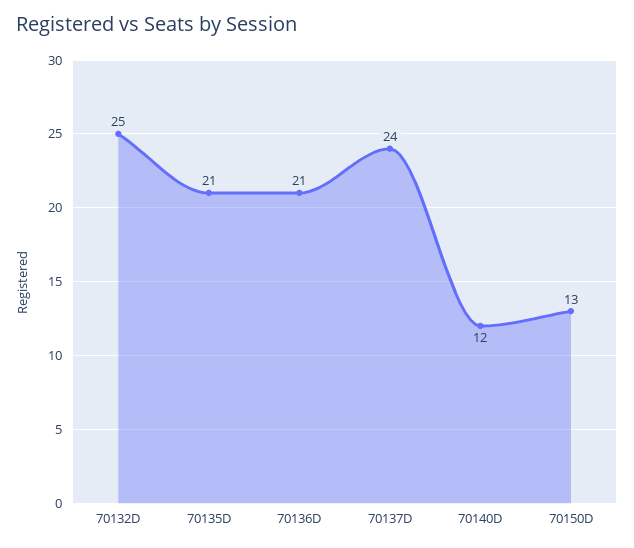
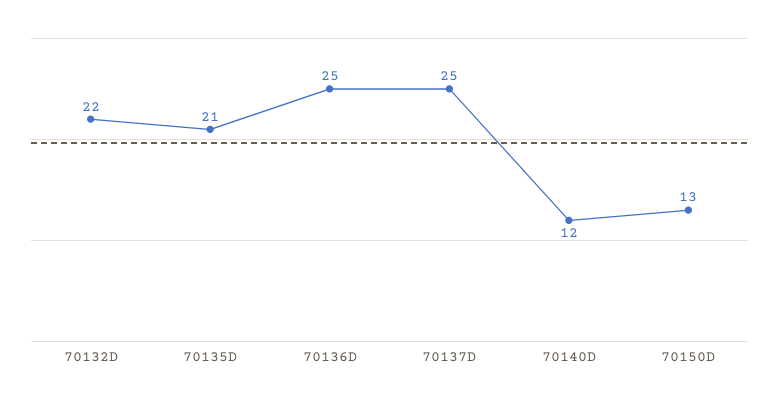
70132D: 25 -> 22
70136D: 21 -> 25
70137D: 24 -> 25

